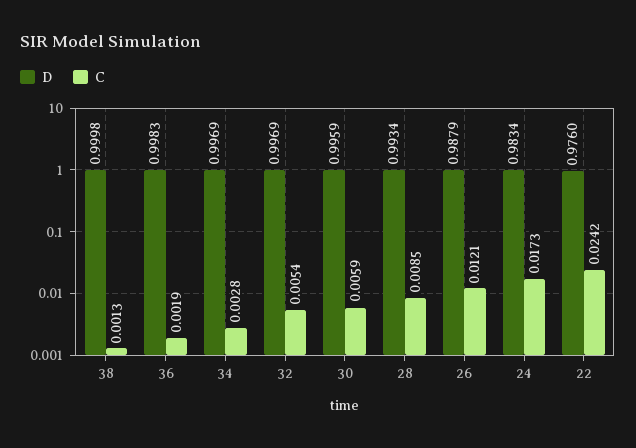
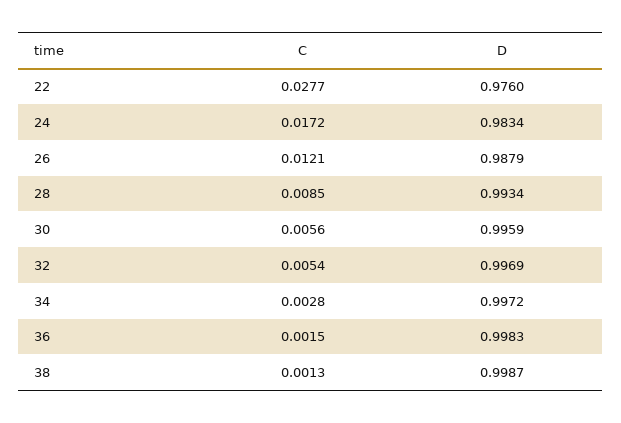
D, 38: 0.9998 -> 0.9987
C, 36: 0.0019 -> 0.0015
D, 34: 0.9969 -> 0.9972
C, 30: 0.0059 -> 0.0056
C, 24: 0.0173 -> 0.0172
C, 22: 0.0242 -> 0.0277

